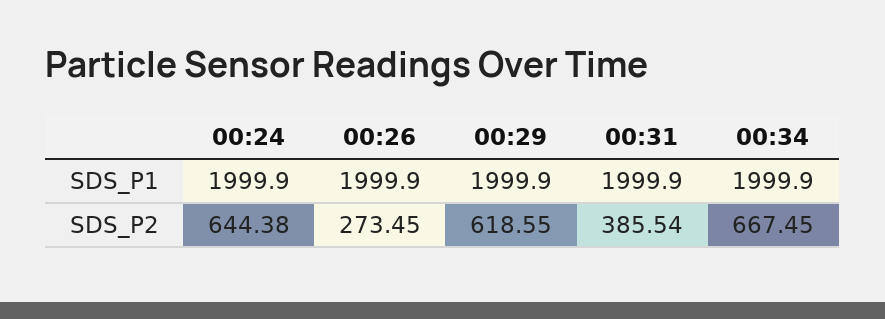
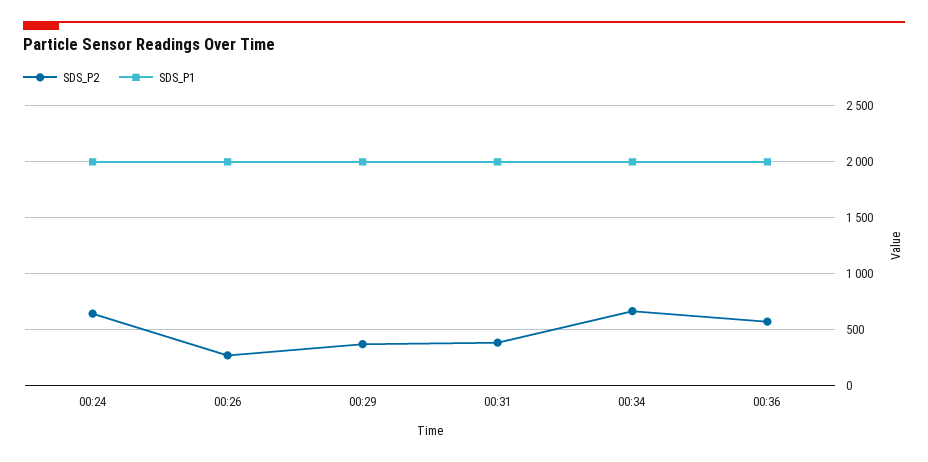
SDS_P2, 00:29: 618.55 -> 400
SDS_P2, 00:36: none -> 600
SDS_P1, 00:36: none -> 2000

